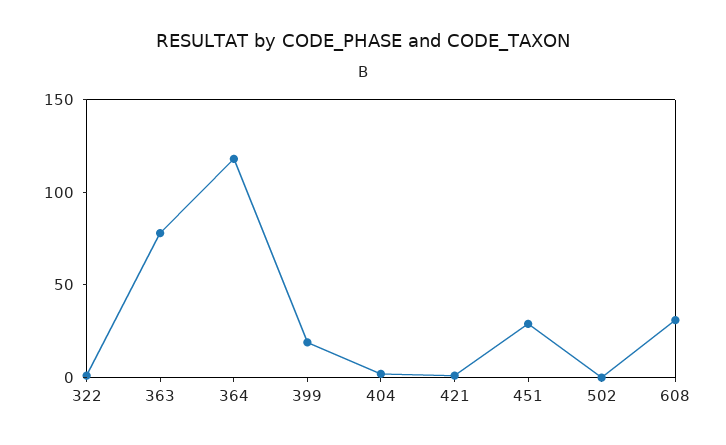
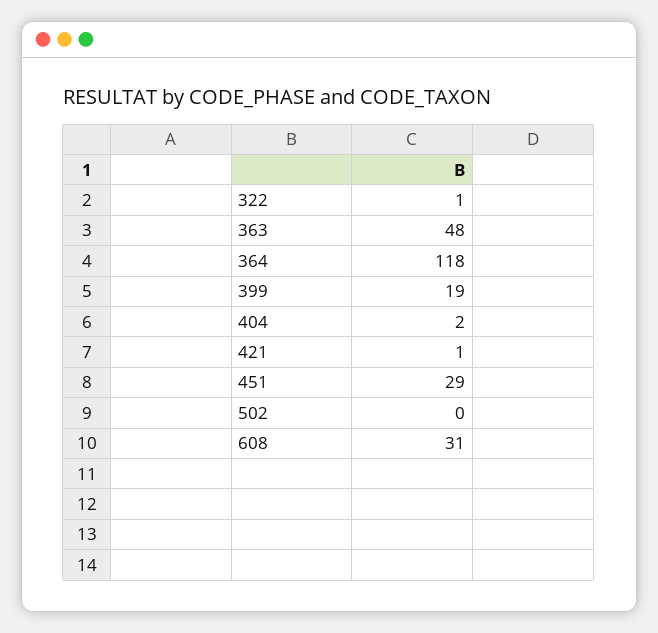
363: 80 -> 48

